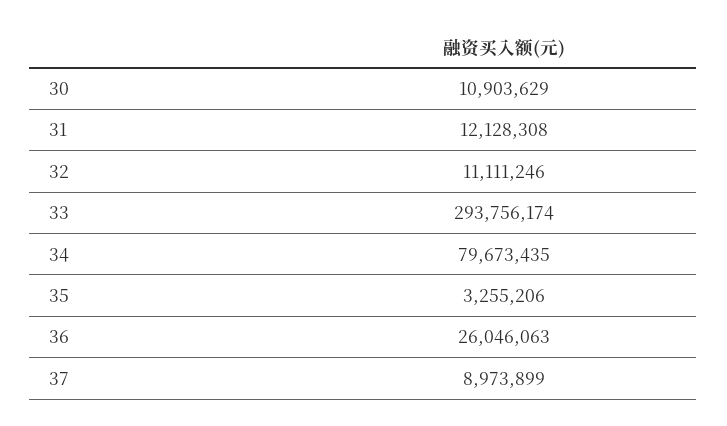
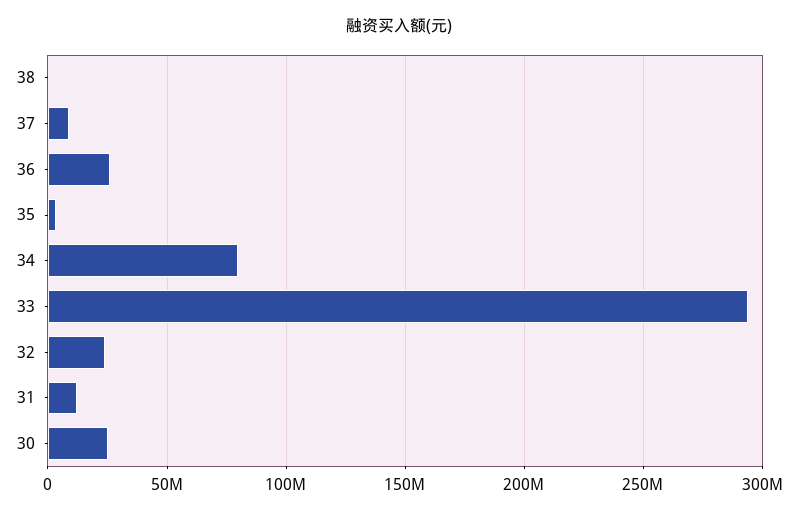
30: 10903629 -> 25000000
32: 11111246 -> 25000000
38: none -> 0

